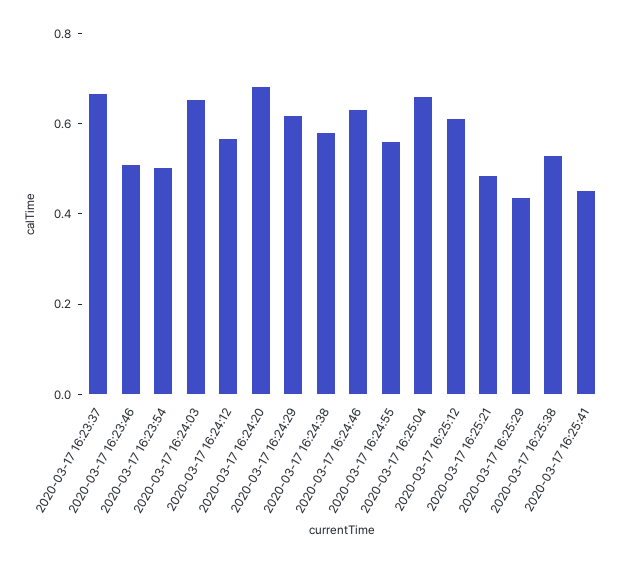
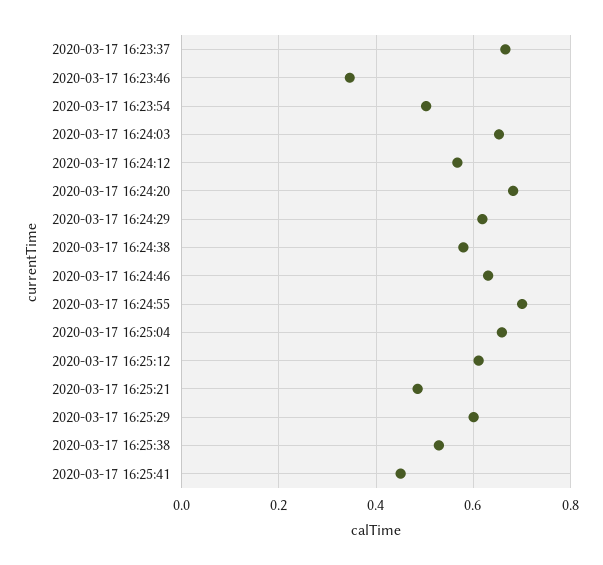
2020-03-17 16:23:46: 0.5 -> 0.34
2020-03-17 16:24:55: 0.55 -> 0.7
2020-03-17 16:25:29: 0.45 -> 0.6

